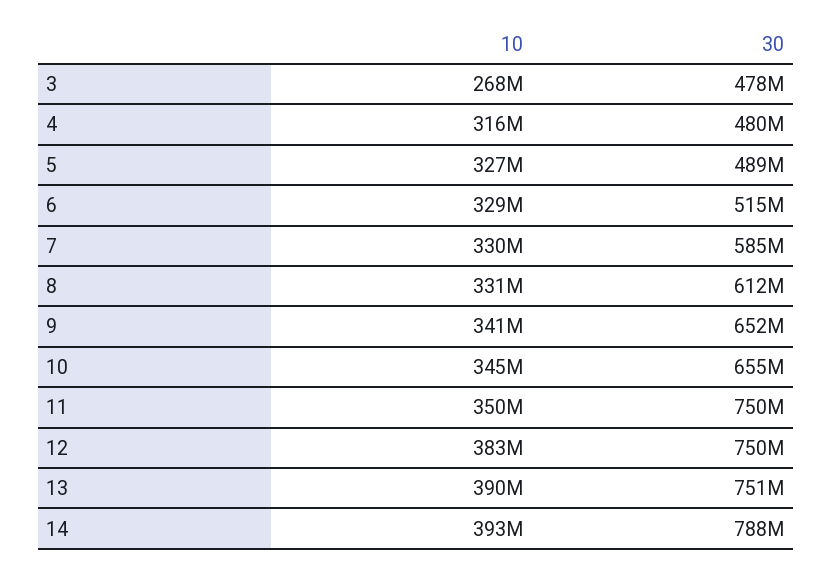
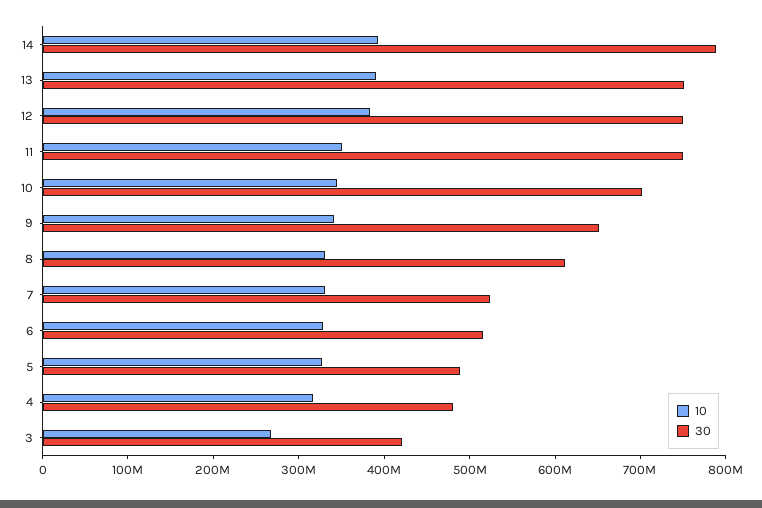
30, 3: 478000000 -> 420000000
30, 7: 585000000 -> 520000000
30, 10: 655000000 -> 700000000

